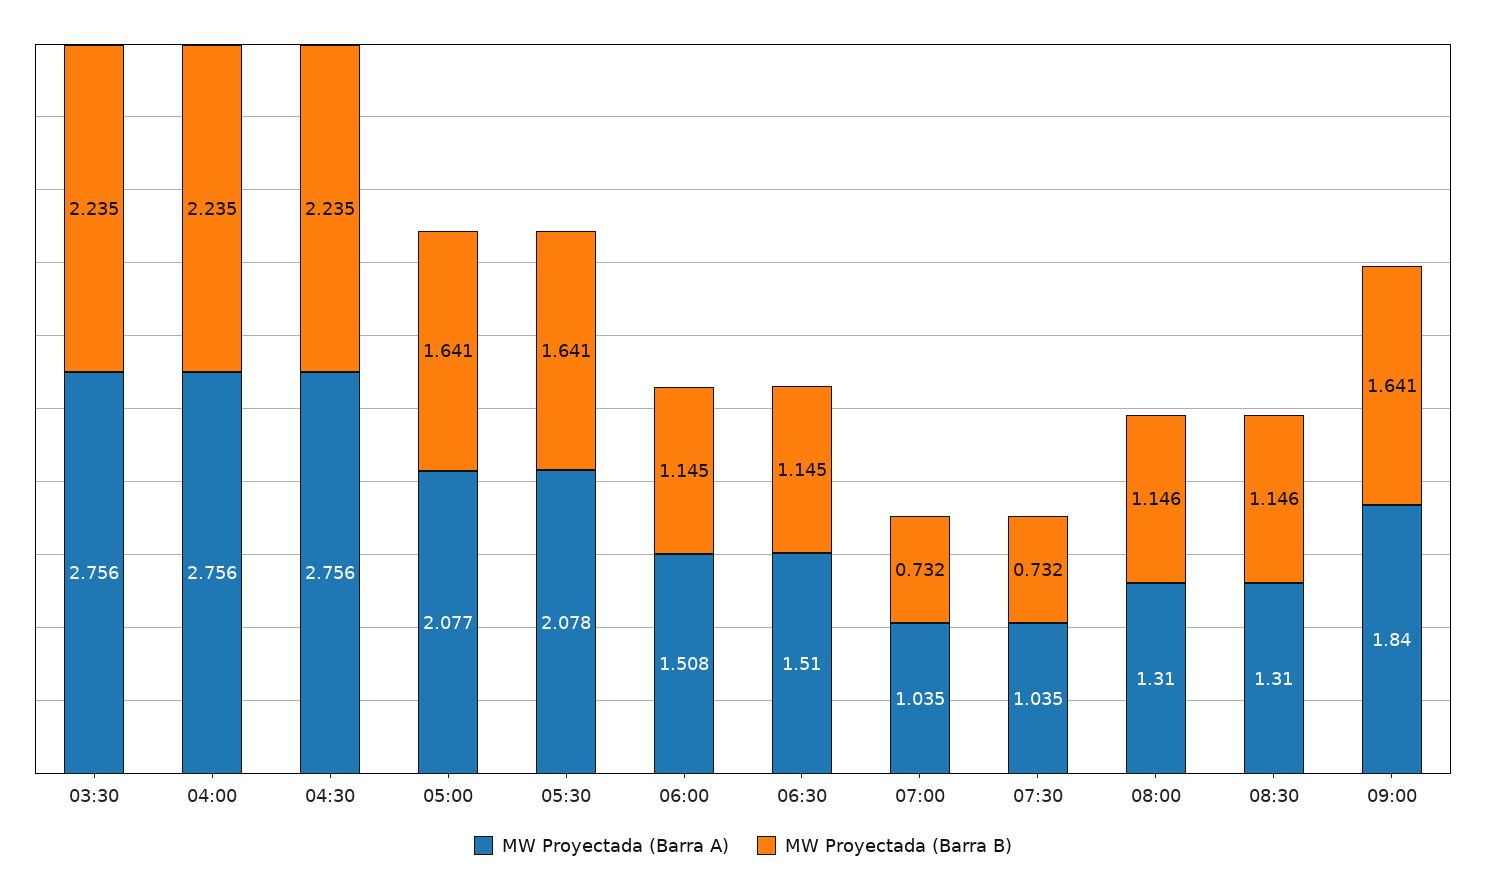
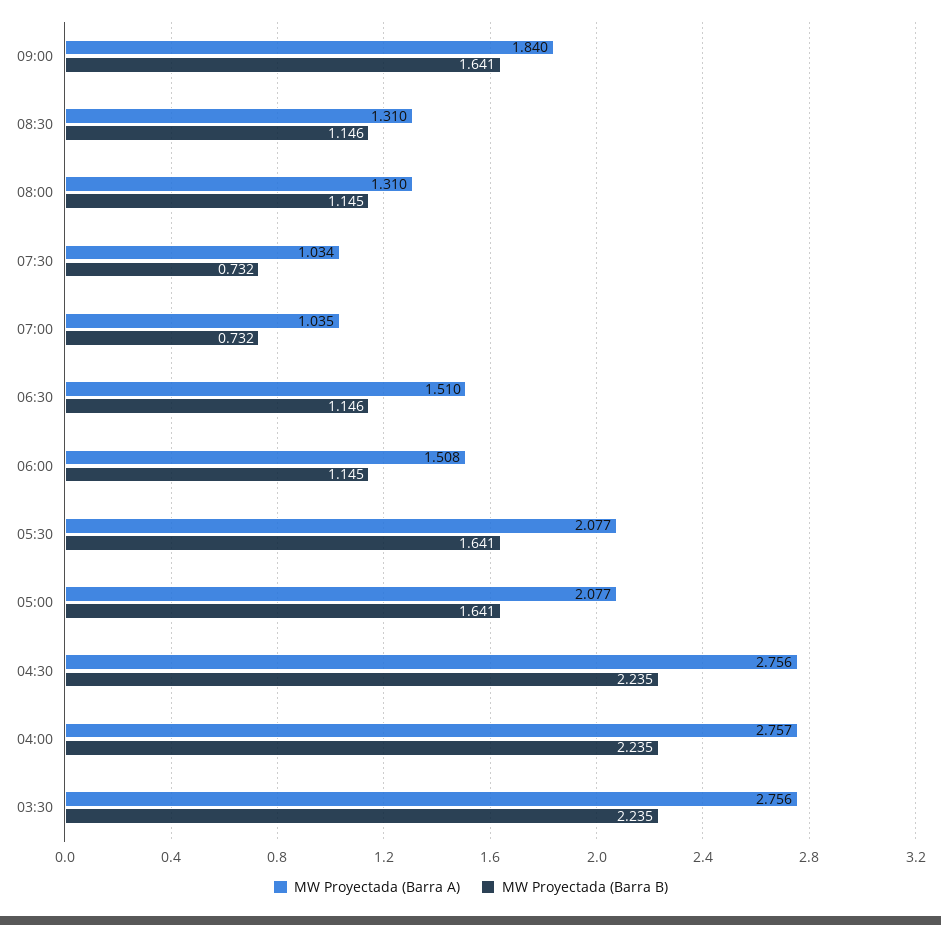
MW Proyectada (Barra A), 04:00: 2.756 -> 2.757
MW Proyectada (Barra A), 05:30: 2.078 -> 2.077
MW Proyectada (Barra B), 06:30: 1.145 -> 1.146
MW Proyectada (Barra A), 07:30: 1.035 -> 1.034
MW Proyectada (Barra B), 08:00: 1.146 -> 1.145

